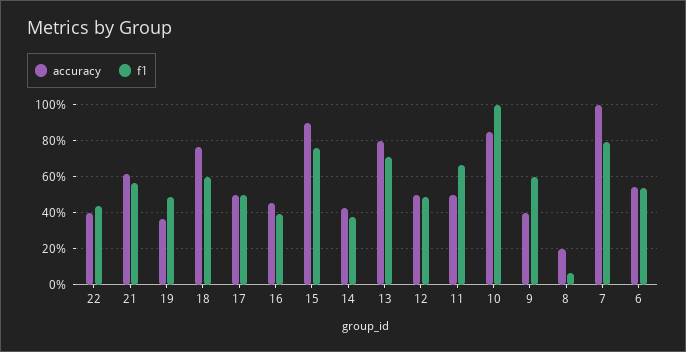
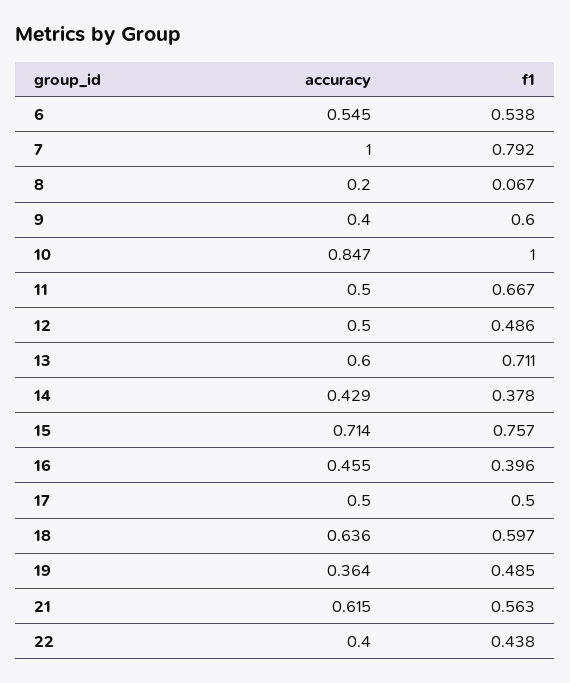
accuracy, 18: 0.75 -> 0.636
accuracy, 15: 0.9 -> 0.714
accuracy, 13: 0.8 -> 0.6

